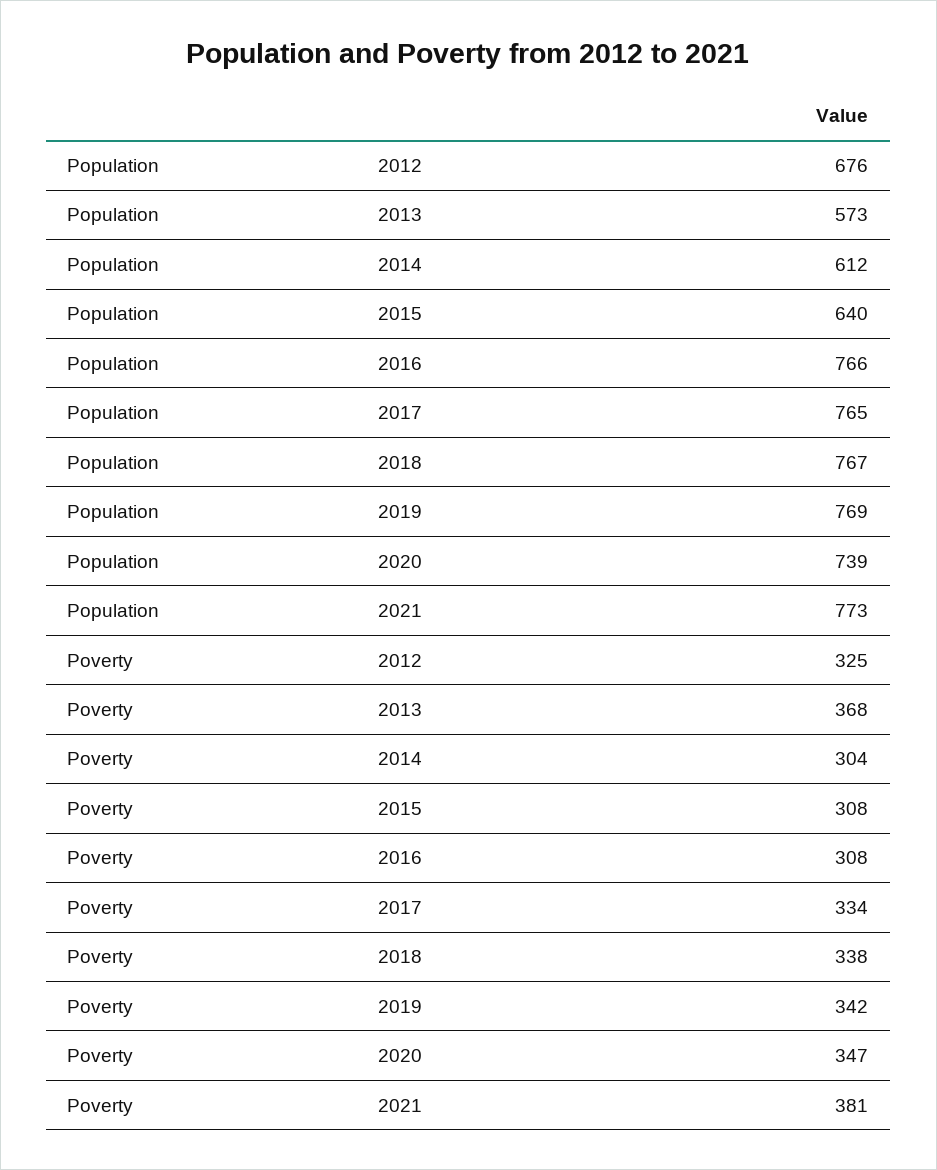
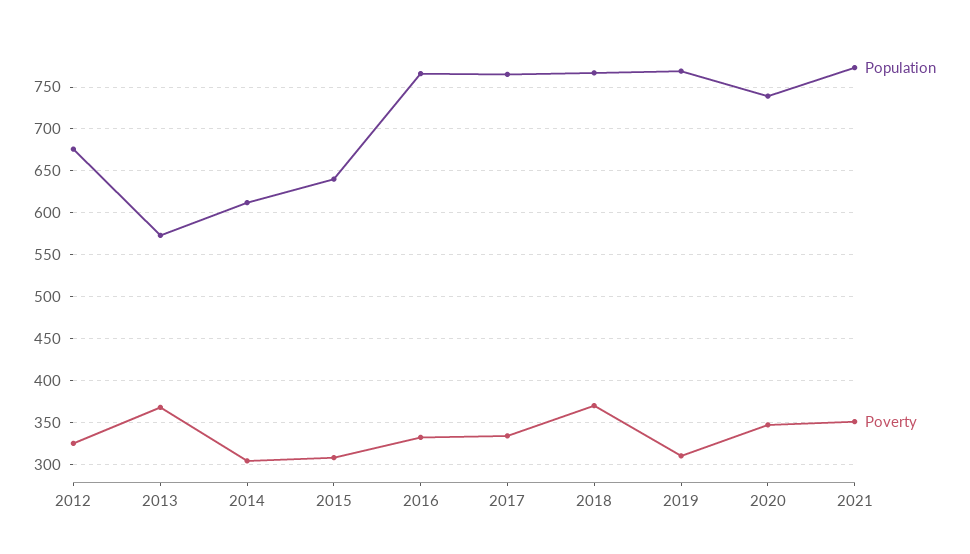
Poverty, 2016: 308 -> 330
Poverty, 2018: 338 -> 370
Poverty, 2019: 342 -> 310
Poverty, 2021: 381 -> 350

